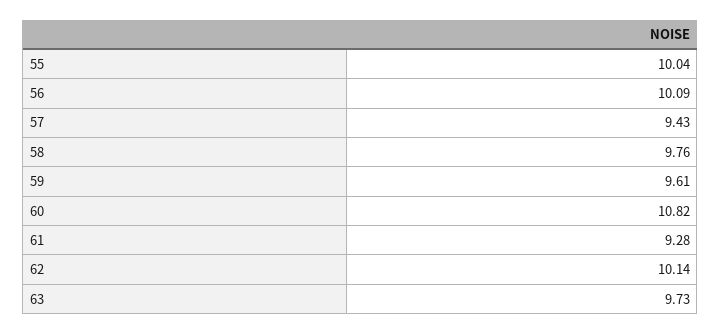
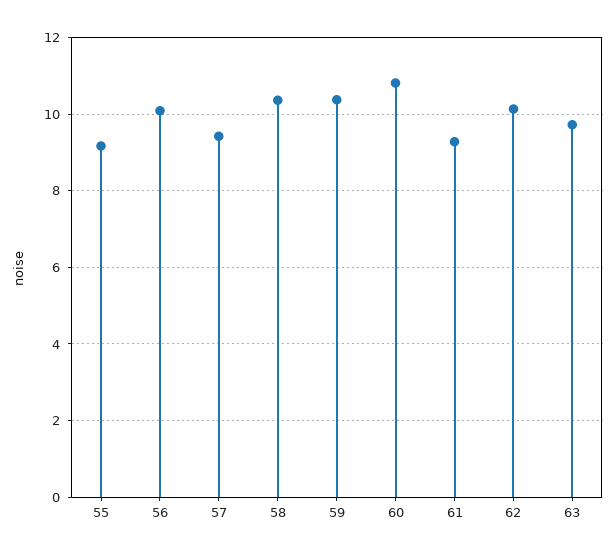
55: 10.04 -> 9.2
58: 9.76 -> 10.4
59: 9.61 -> 10.4

